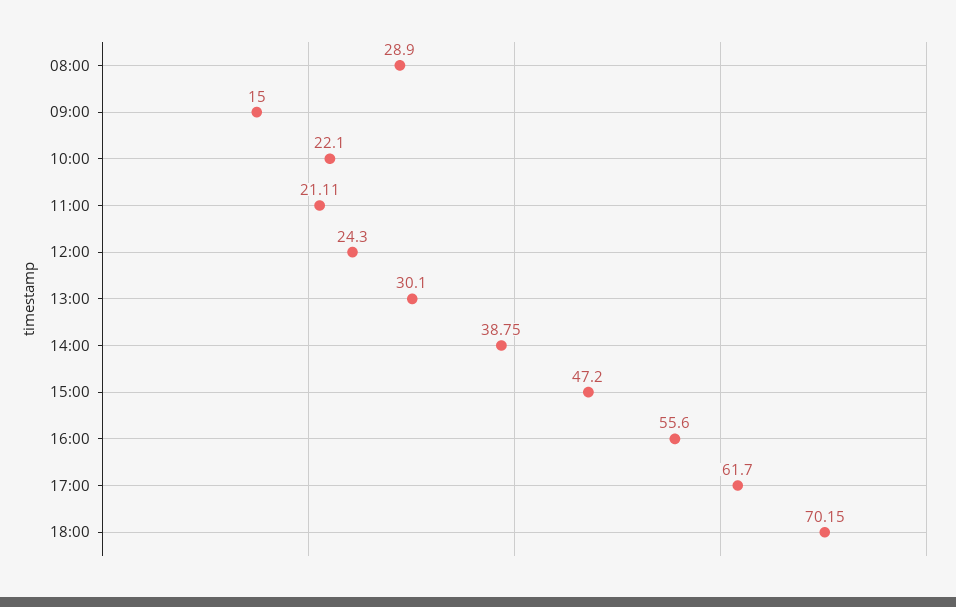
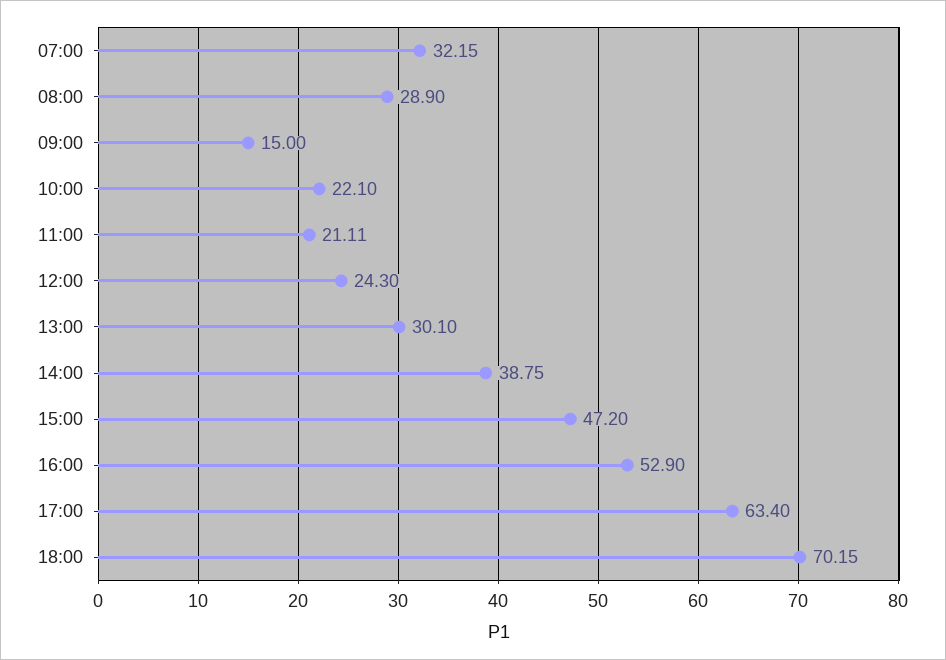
16:00: 55.6 -> 52.9
17:00: 61.7 -> 63.4
07:00: none -> 32.15

